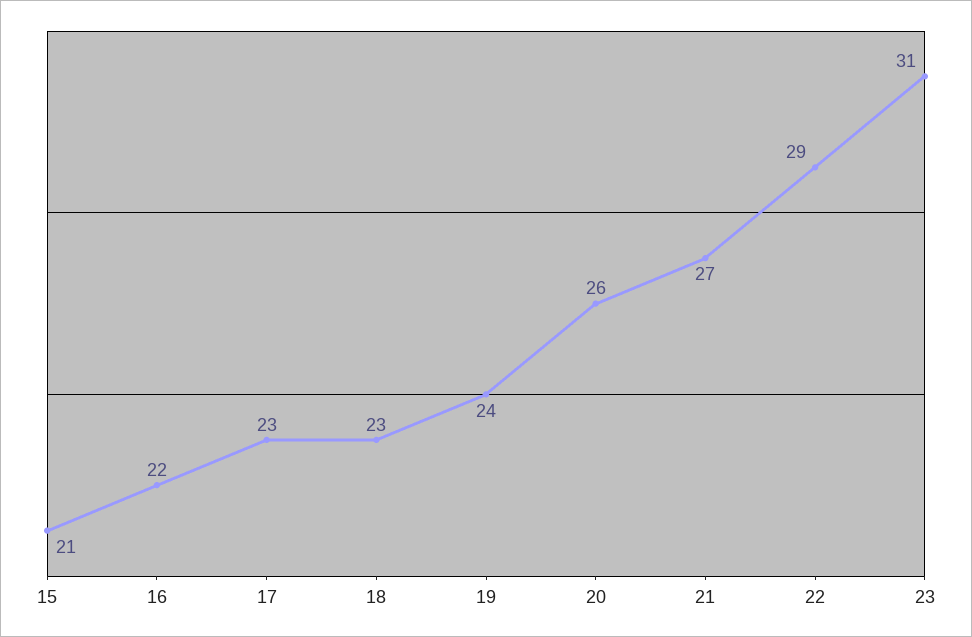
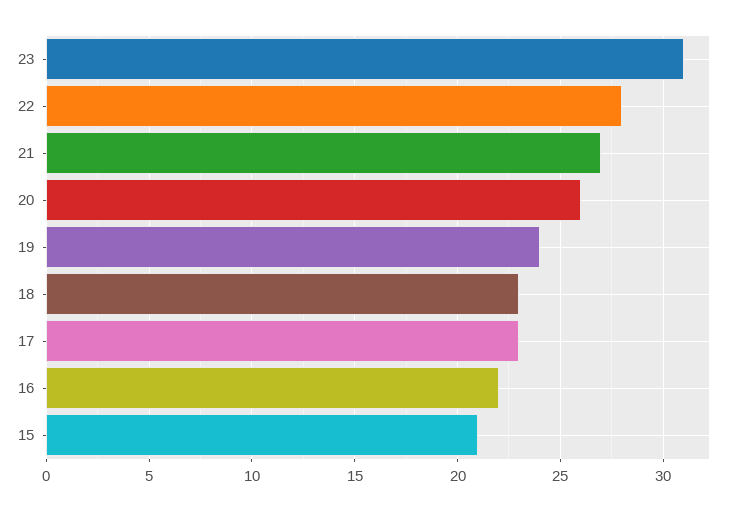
22: 29 -> 28

